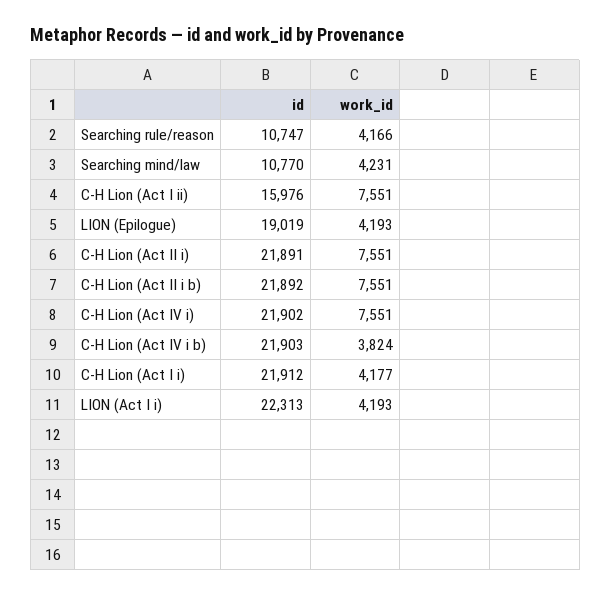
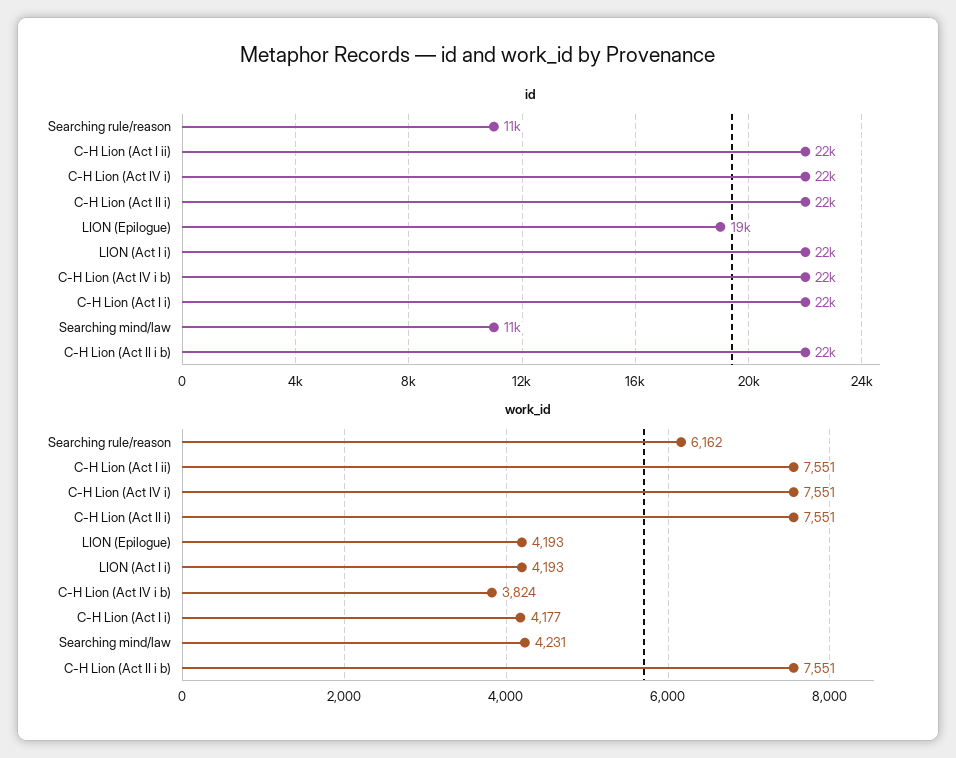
work_id, Searching rule/reason: 4166 -> 6162
id, C-H Lion (Act I ii): 15976 -> 22000

